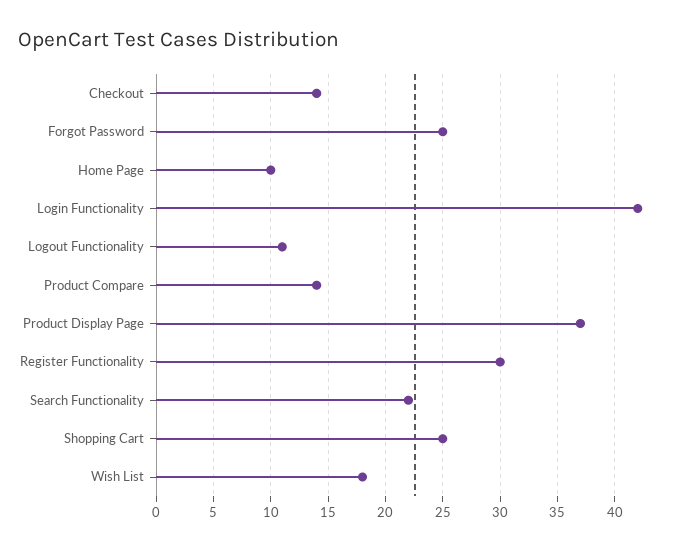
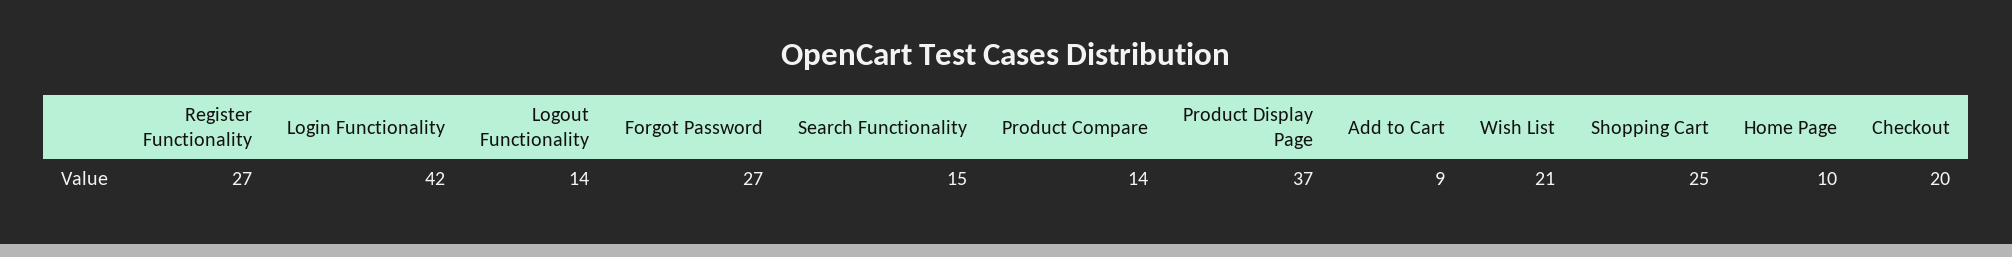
Checkout: 14 -> 20
Forgot Password: 25 -> 27
Logout Functionality: 11 -> 14
Register Functionality: 30 -> 27
Search Functionality: 22 -> 15
Wish List: 18 -> 21
Add to Cart: none -> 9

